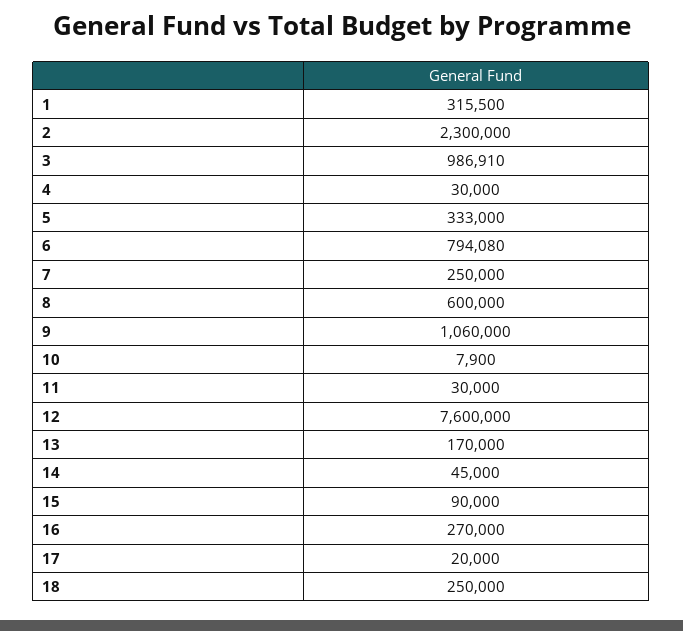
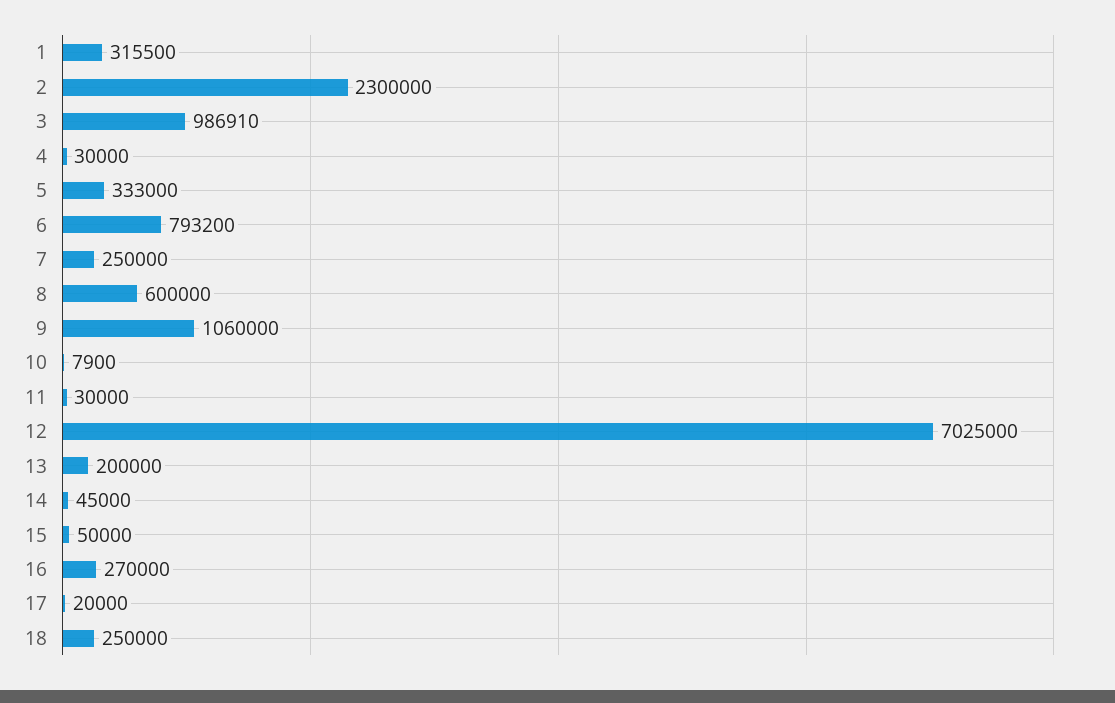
6: 794080 -> 793200
12: 7600000 -> 7025000
13: 170000 -> 200000
15: 90000 -> 50000

